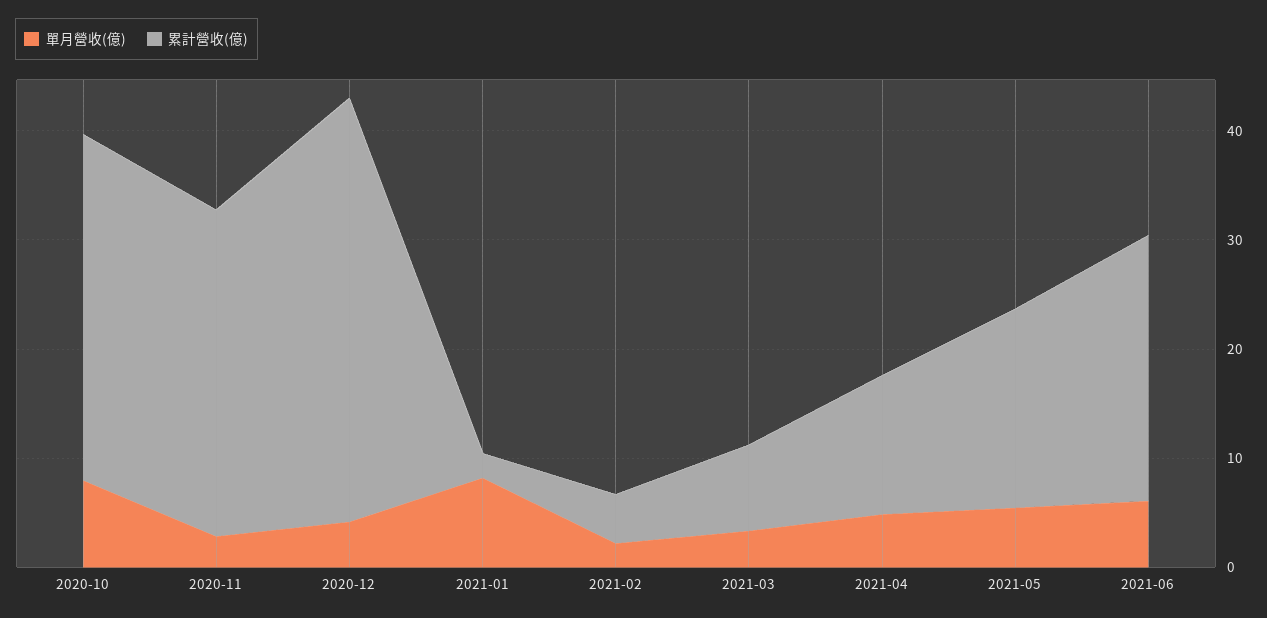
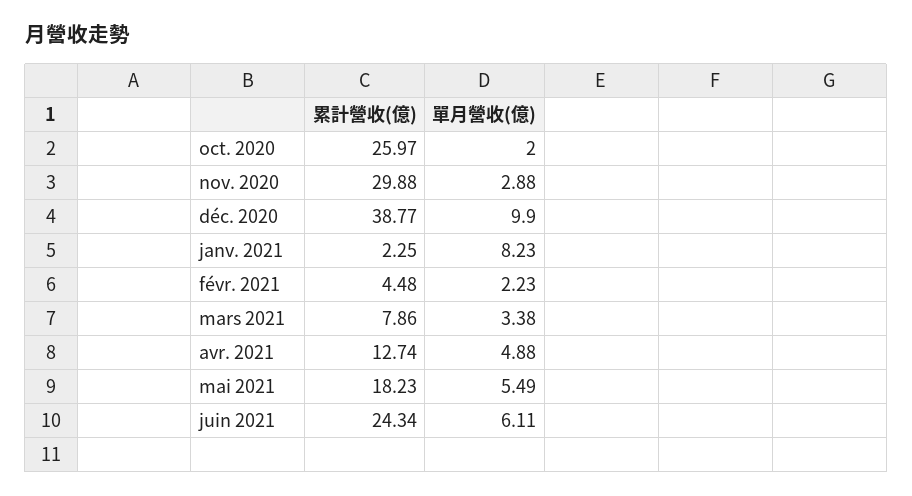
單月營收(億), 2020-10: 8 -> 2
累計營收(億), 2020-10: 32 -> 25.97
單月營收(億), 2020-12: 4 -> 9.9

